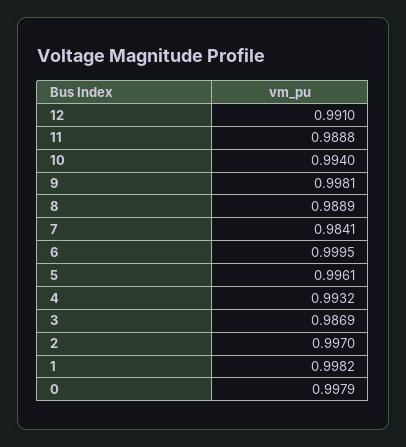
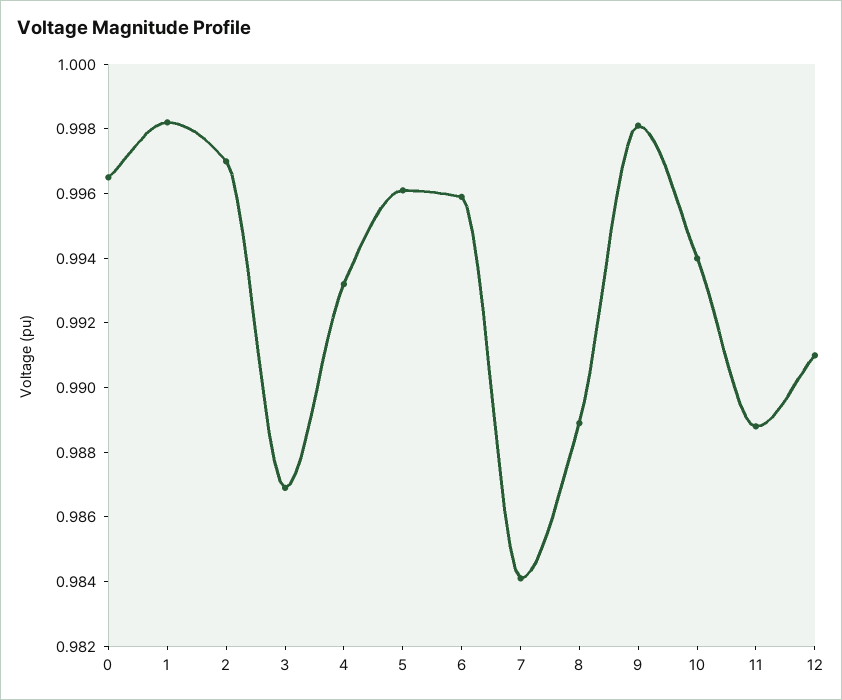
6: 0.9995 -> 0.996
0: 0.9979 -> 0.9965

